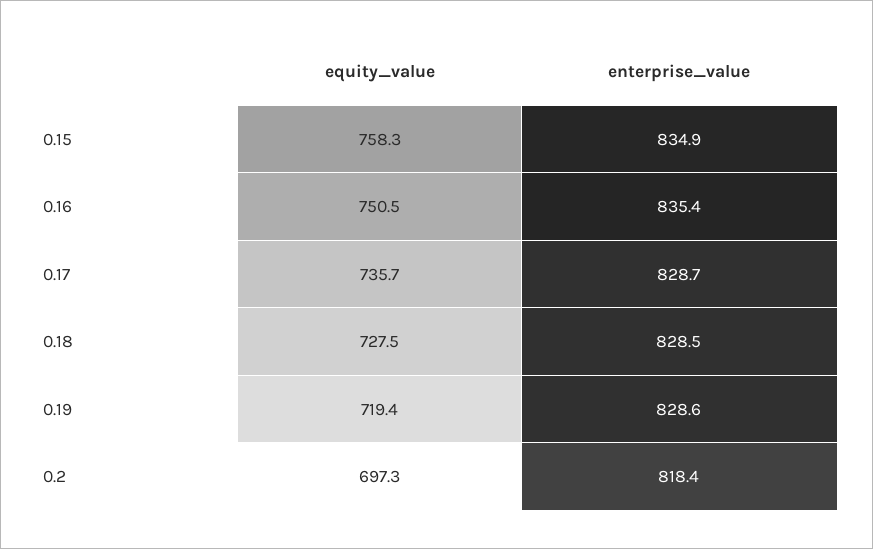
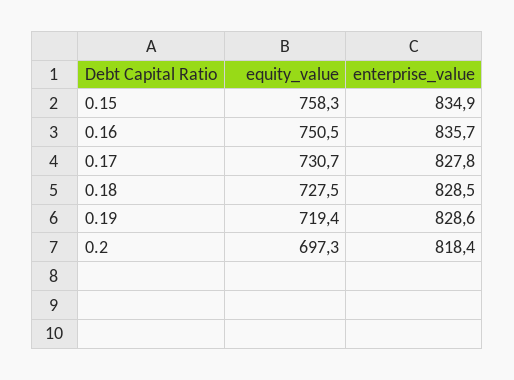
enterprise_value, 0.16: 835.4 -> 835.7
equity_value, 0.17: 735.7 -> 730.7
enterprise_value, 0.17: 828.7 -> 827.8

